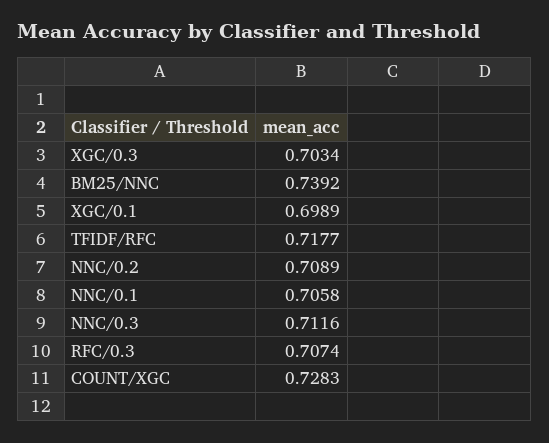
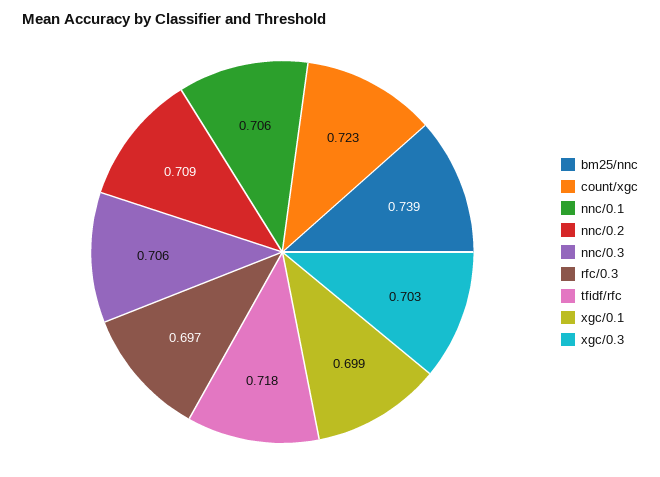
NNC/0.3: 0.7116 -> 0.706
RFC/0.3: 0.7074 -> 0.697
COUNT/XGC: 0.7283 -> 0.723

